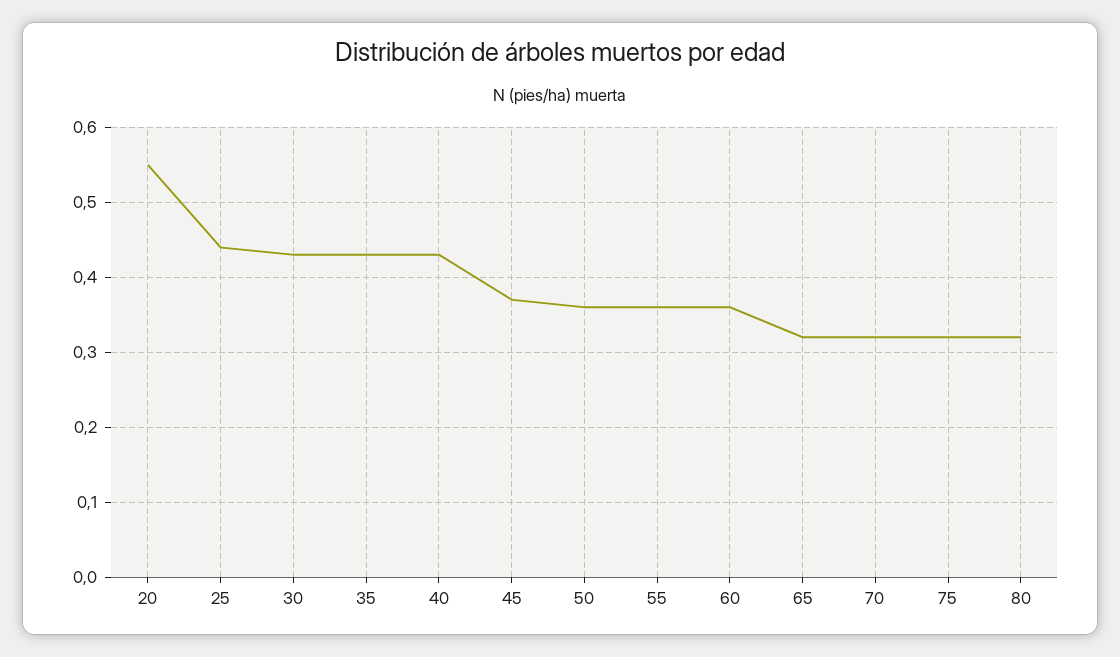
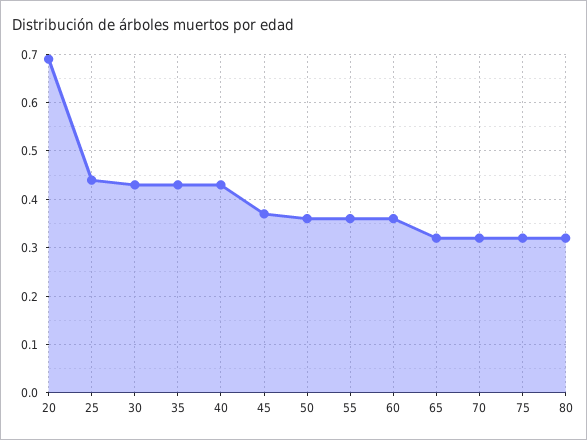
20: 0.55 -> 0.7

